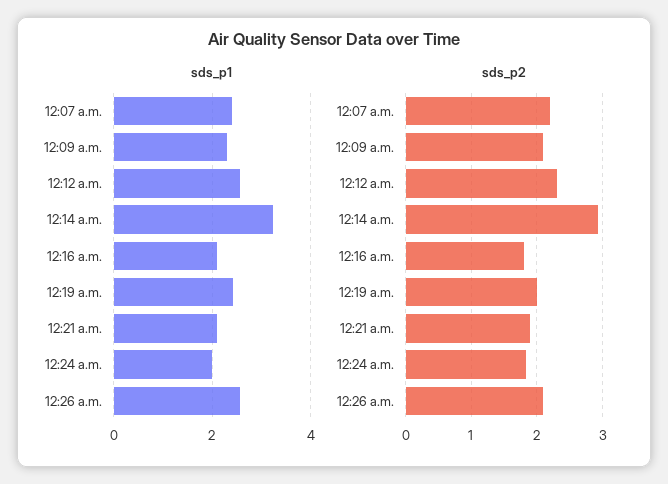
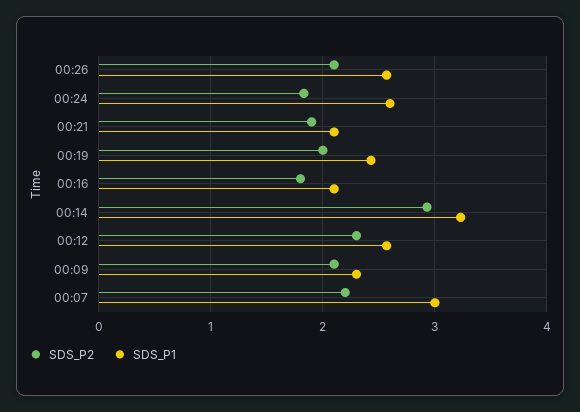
sds_p1, 12:07 a.m.: 2.4 -> 3
sds_p1, 12:24 a.m.: 2 -> 2.6

